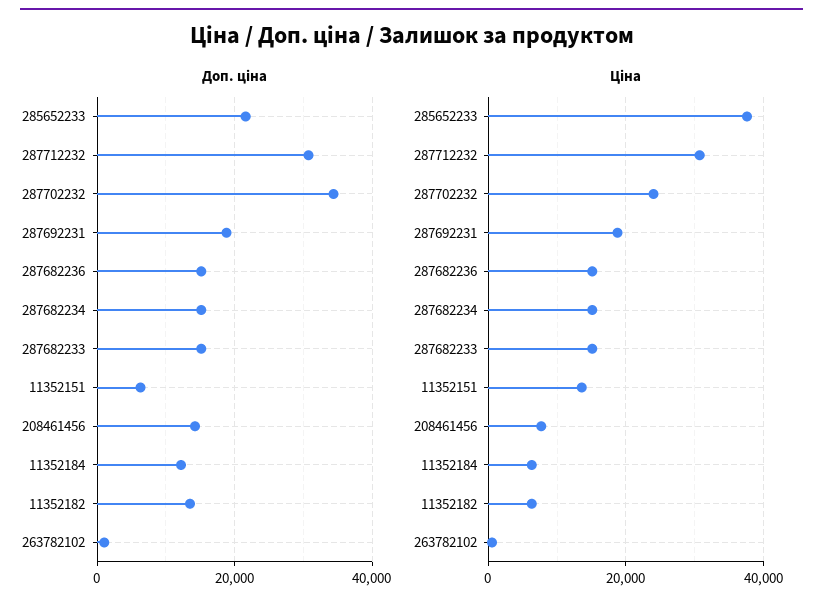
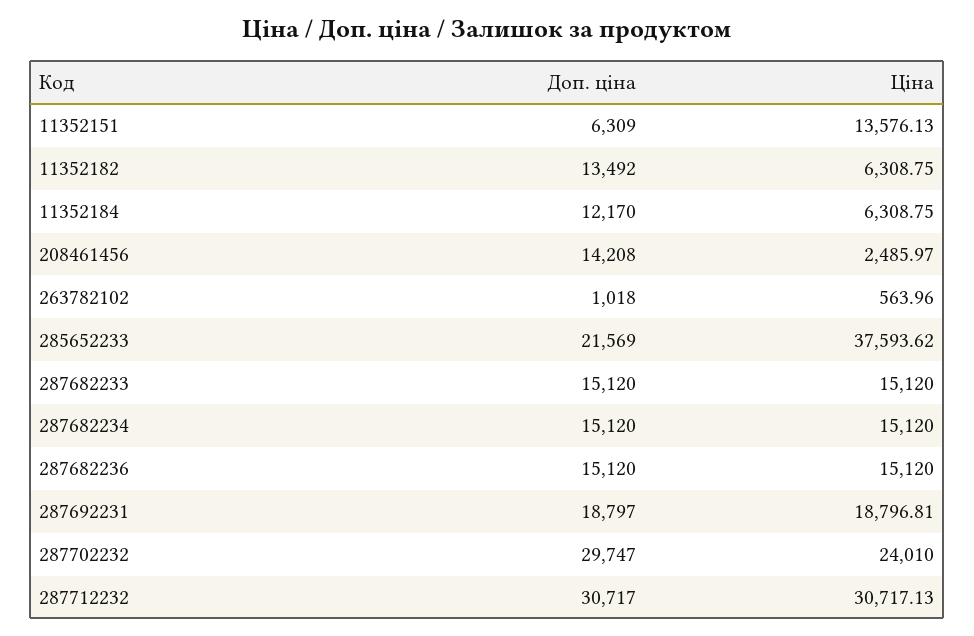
Доп. ціна, 287702232: 34000 -> 29747
Ціна, 208461456: 8000 -> 2485.97

